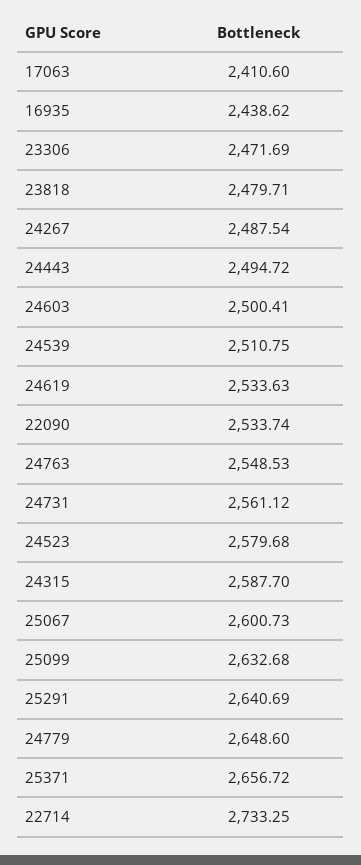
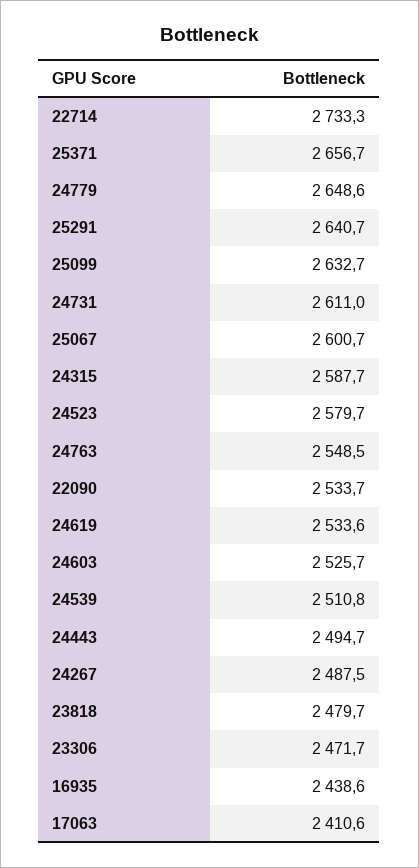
24603: 2500.41 -> 2525.7
24731: 2561.12 -> 2611

